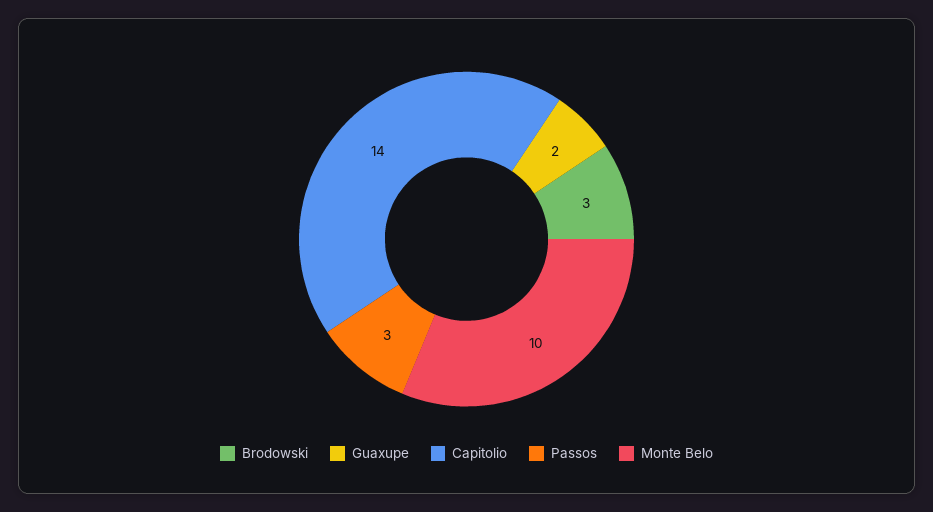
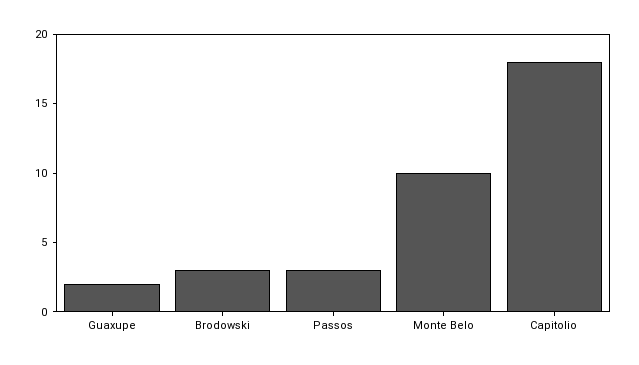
Capitolio: 14 -> 18

